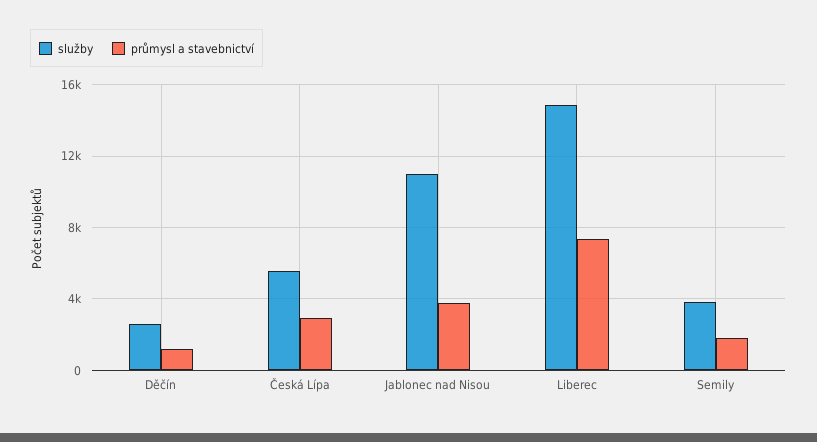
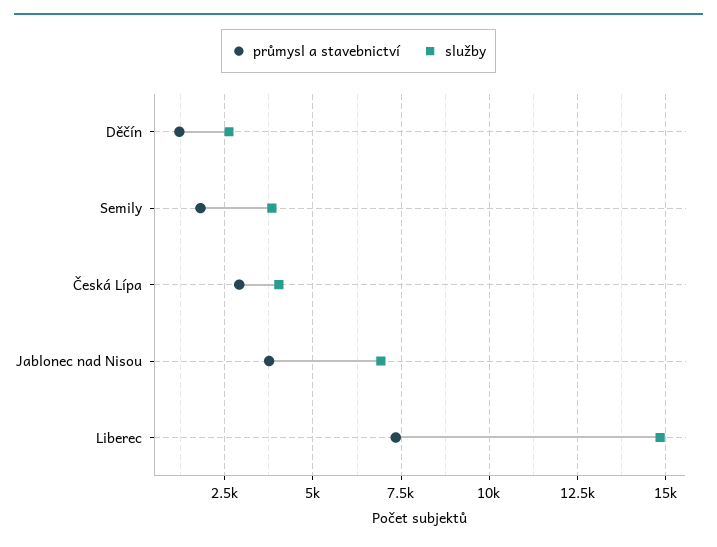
služby, Česká Lípa: 5500 -> 4000
služby, Jablonec nad Nisou: 11000 -> 7000

